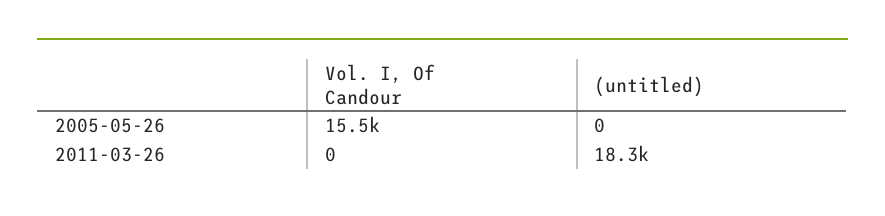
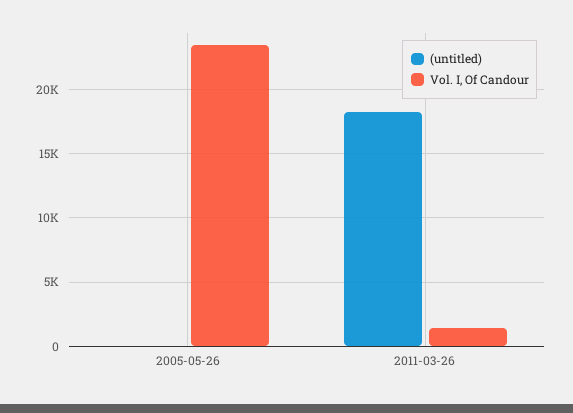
Vol. I, Of Candour, 2005-05-26: 15500 -> 23500
Vol. I, Of Candour, 2011-03-26: 0 -> 1500

